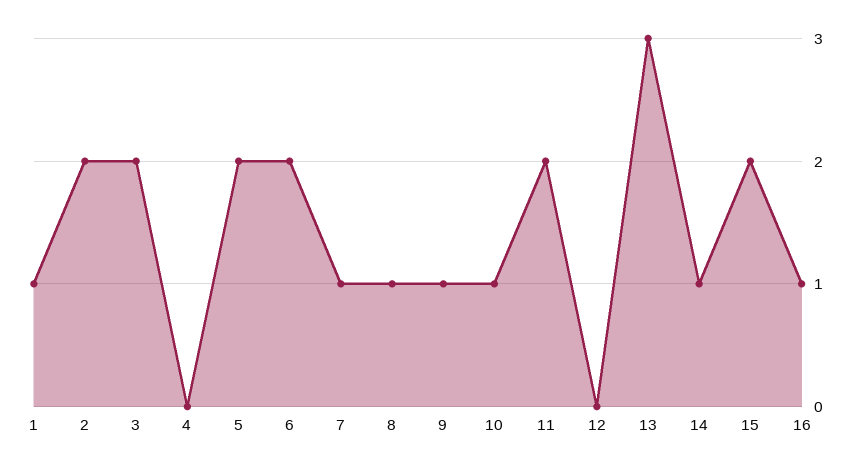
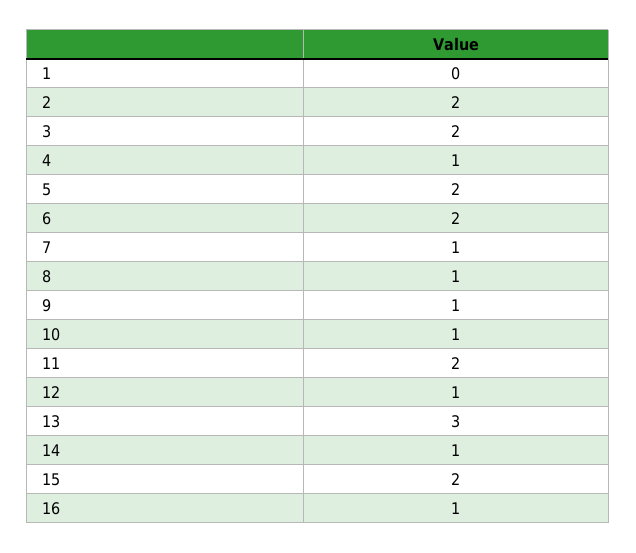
1: 1 -> 0
4: 0 -> 1
12: 0 -> 1

